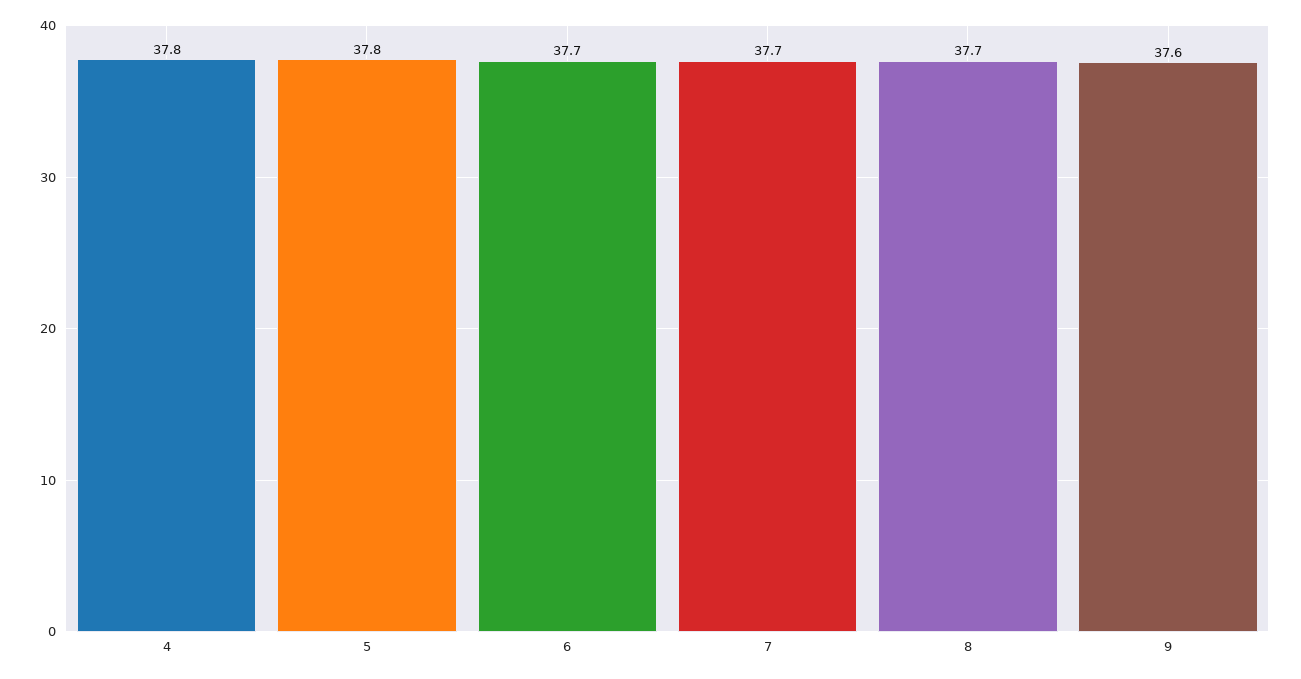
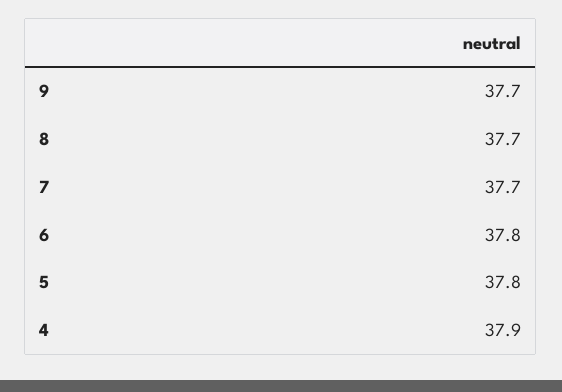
4: 37.8 -> 37.9
6: 37.7 -> 37.8
9: 37.6 -> 37.7

